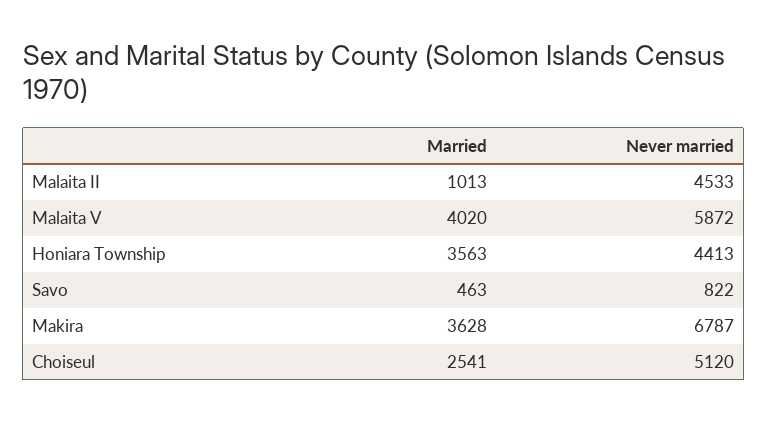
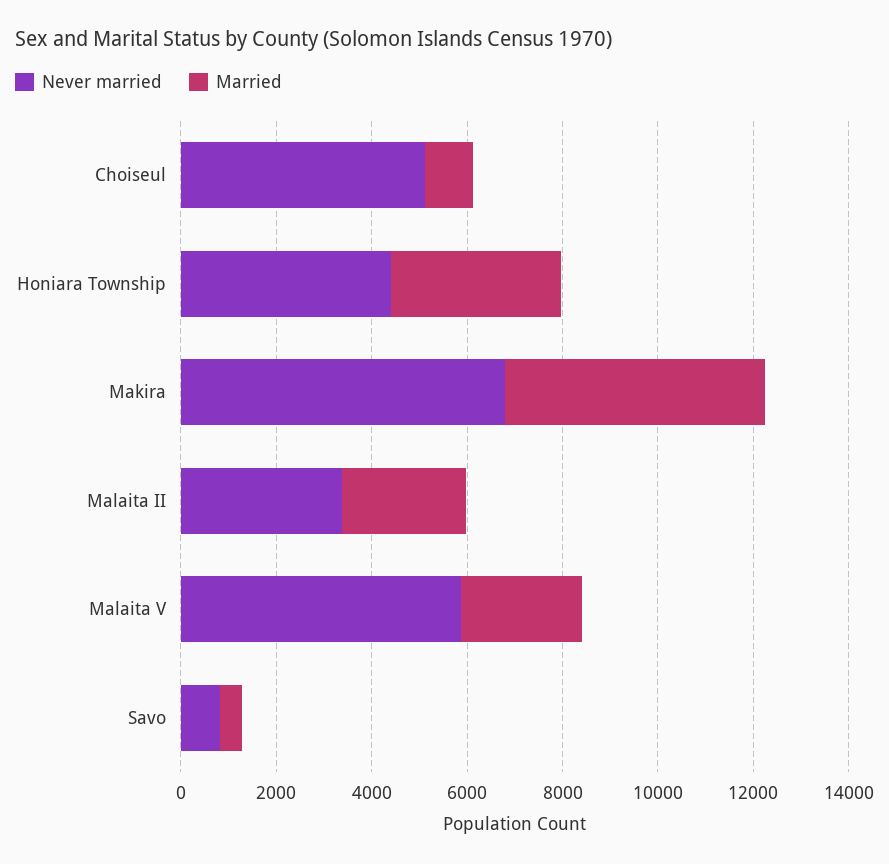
Married, Malaita II: 1013 -> 2500
Never married, Malaita II: 4533 -> 3500
Married, Malaita V: 4020 -> 2500
Married, Makira: 3628 -> 5500
Married, Choiseul: 2541 -> 1000

